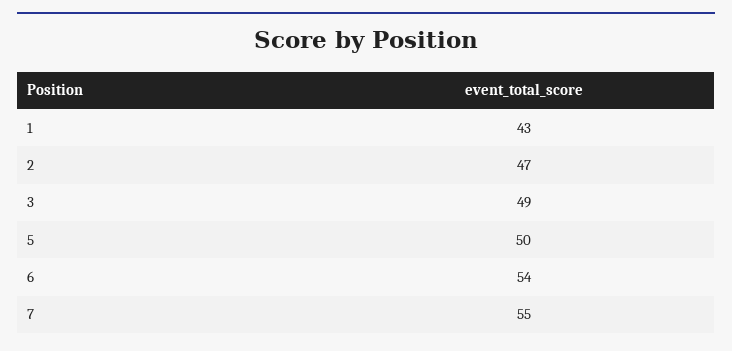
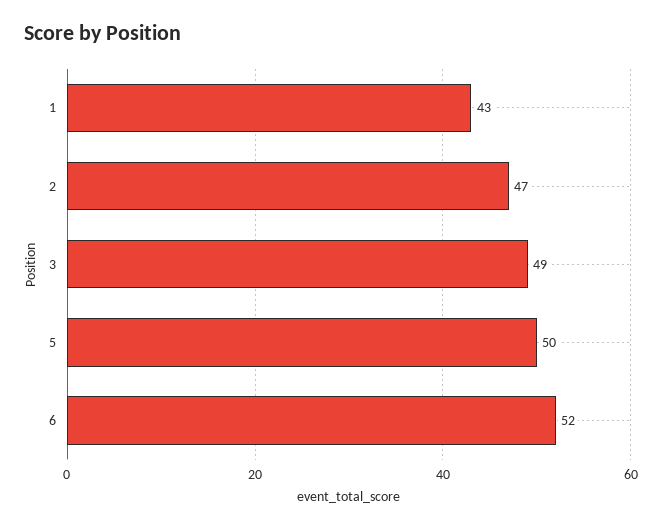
6: 54 -> 52
7: 55 -> none

